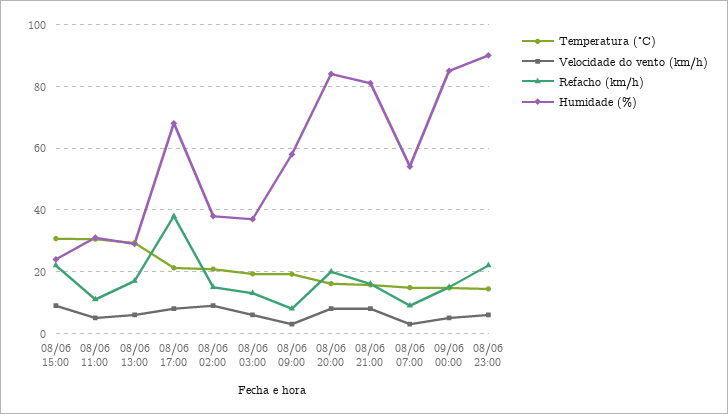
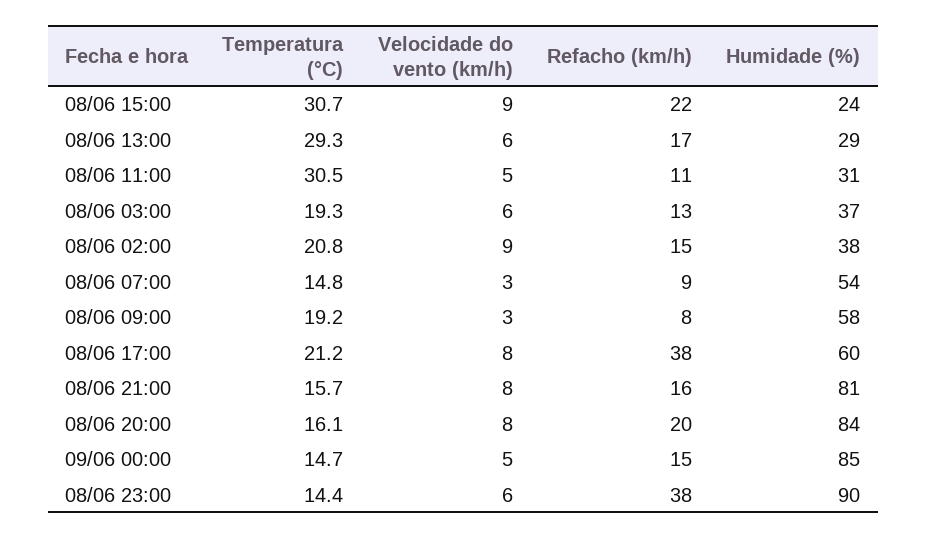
Humidade (%), 08/06 17:00: 68 -> 60
Refacho (km/h), 08/06 23:00: 22 -> 38

